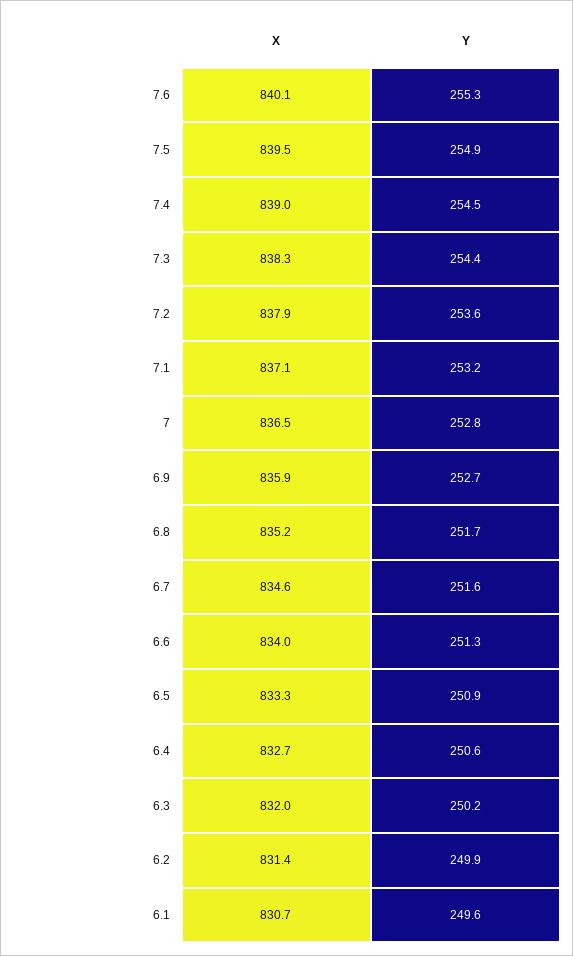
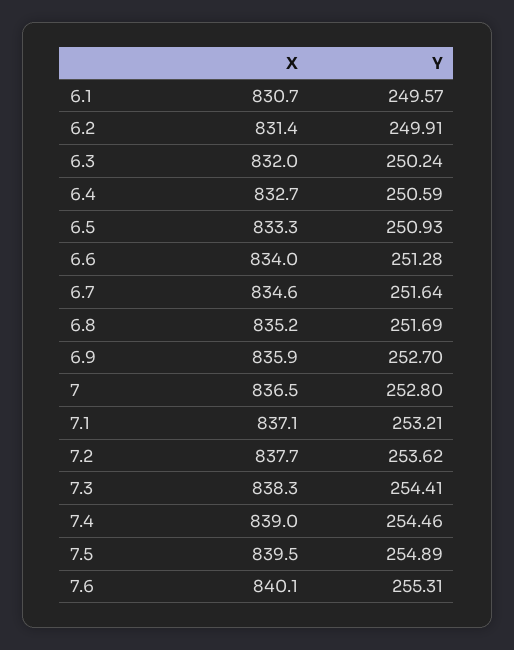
X, 7.2: 837.9 -> 837.7

